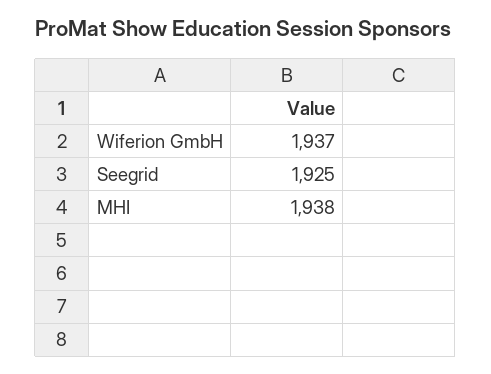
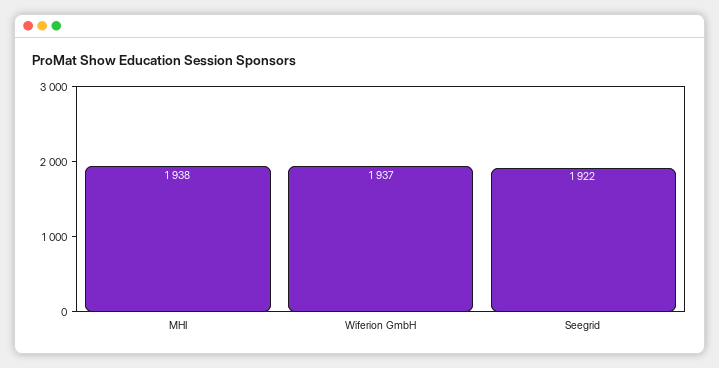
Seegrid: 1925 -> 1922

